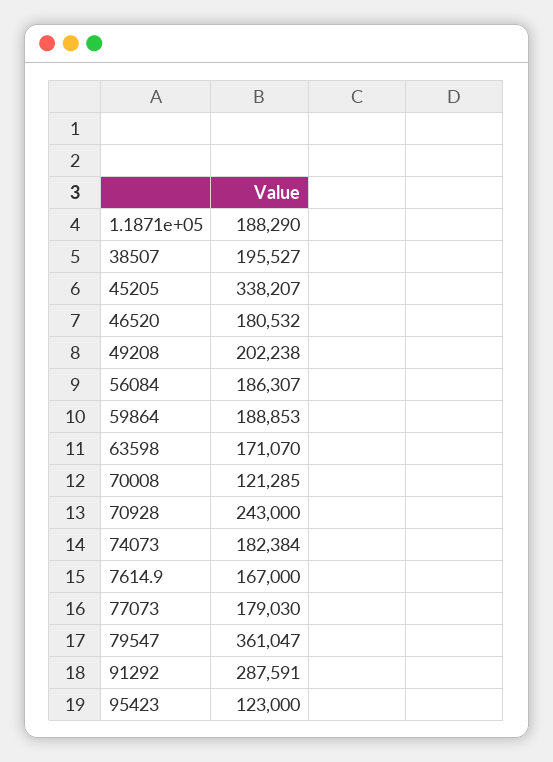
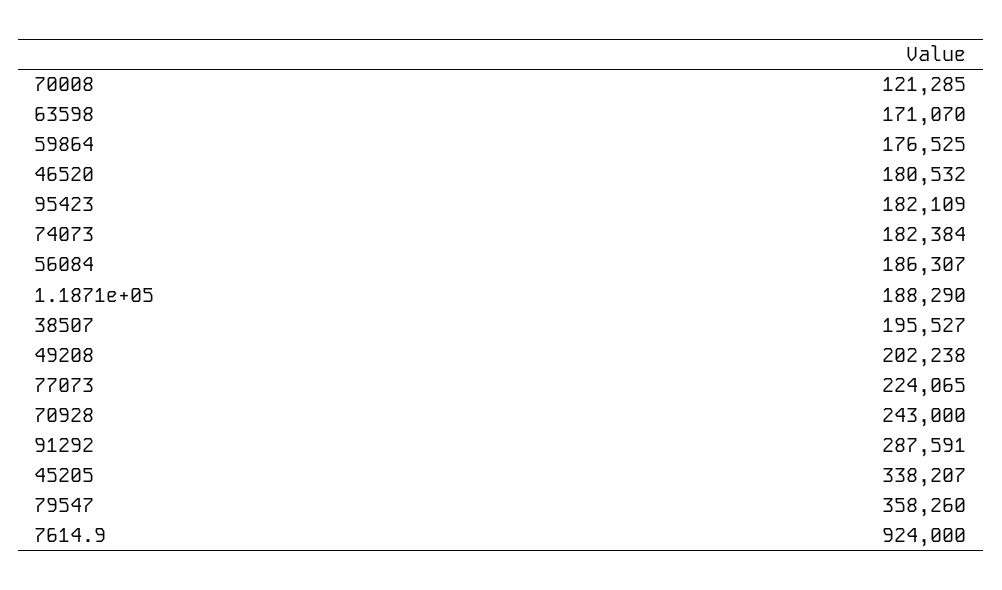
59864: 188853 -> 176525
7614.9: 167000 -> 924000
77073: 179030 -> 224065
79547: 361047 -> 358260
95423: 123000 -> 182109

